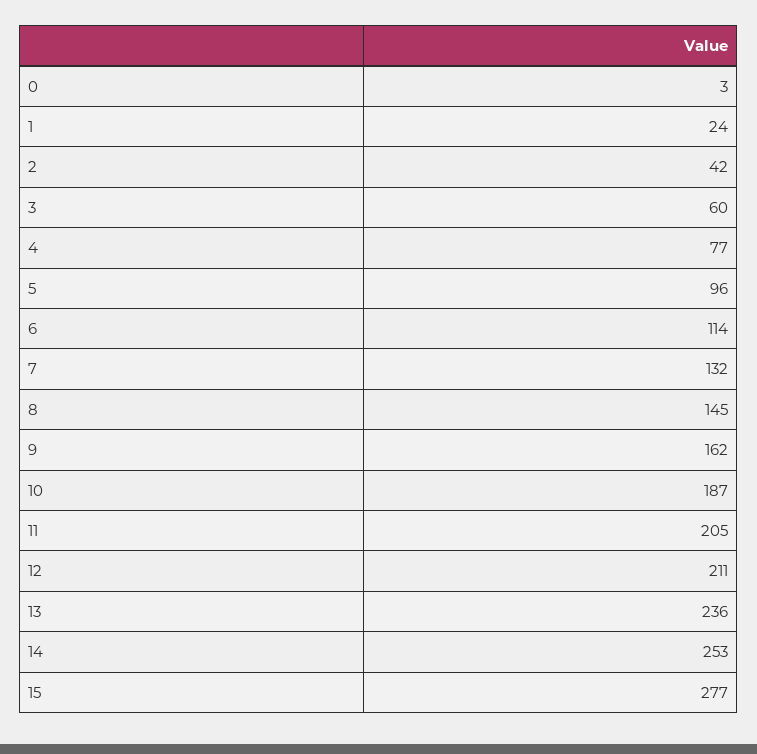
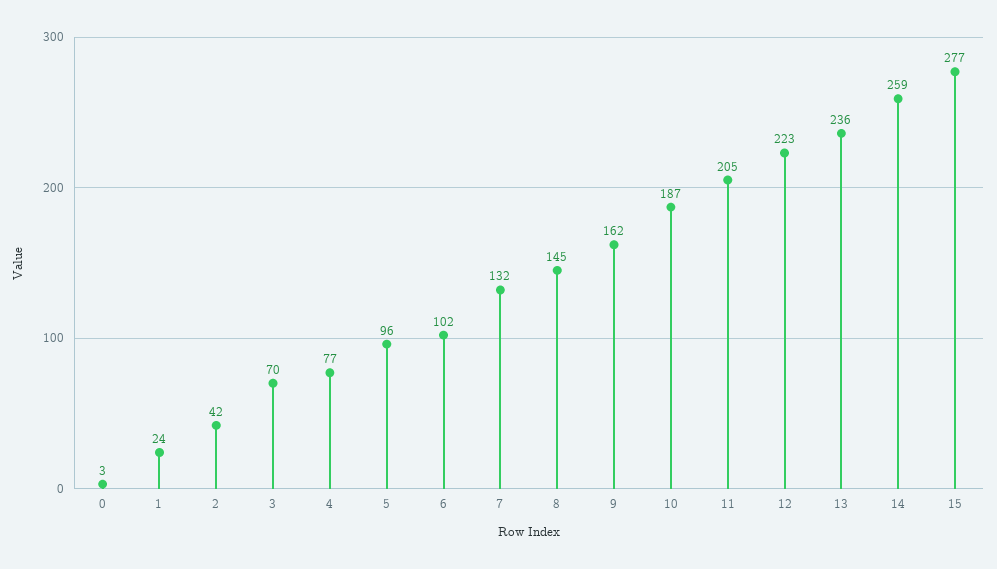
3: 60 -> 70
6: 114 -> 102
12: 211 -> 223
14: 253 -> 259

